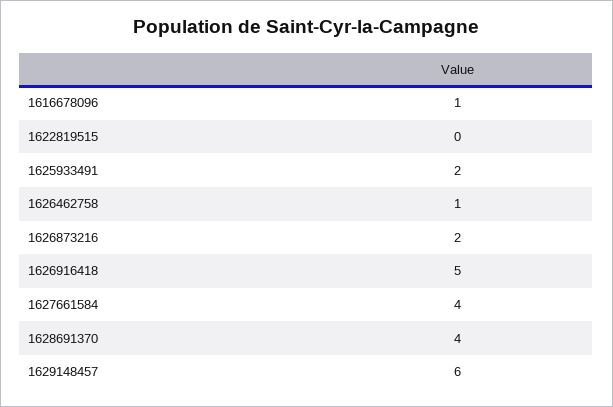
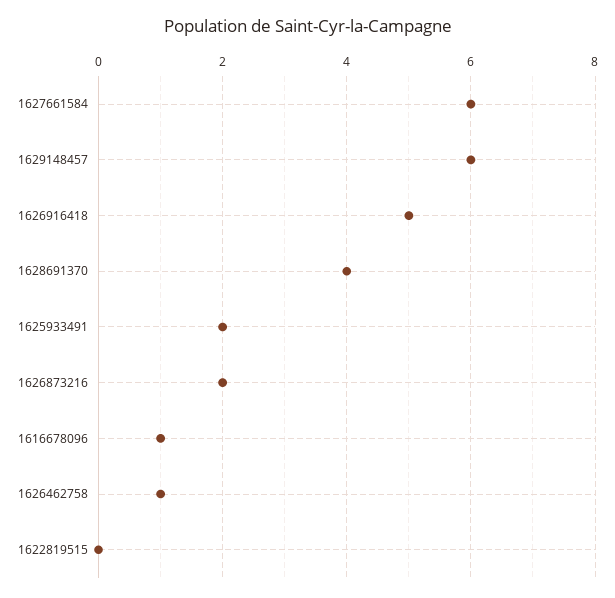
1627661584: 4 -> 6

